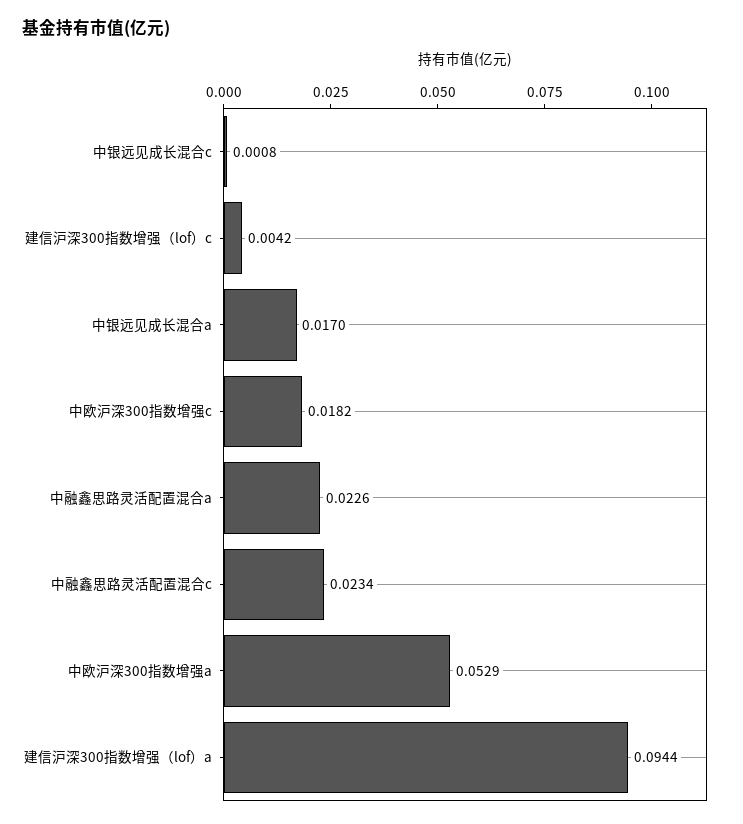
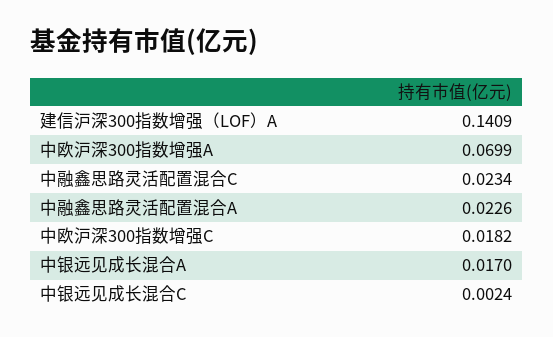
中银远见成长混合c: 0.0008 -> 0.0024
建信沪深300指数增强（lof）c: 0.0042 -> none
中欧沪深300指数增强a: 0.0529 -> 0.0699
建信沪深300指数增强（lof）a: 0.0944 -> 0.1409

